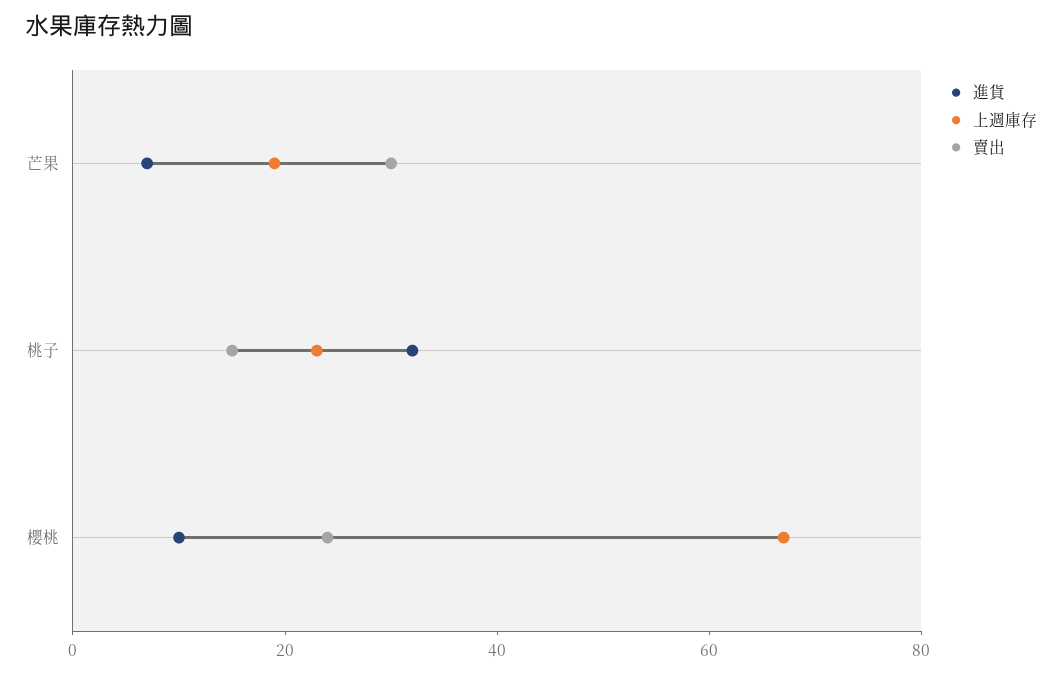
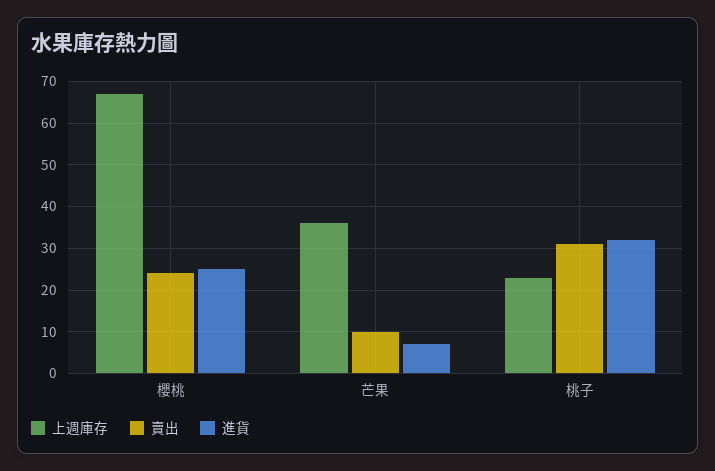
上週庫存, 芒果: 20 -> 35
賣出, 芒果: 30 -> 10
賣出, 桃子: 15 -> 30
進貨, 櫻桃: 10 -> 25

